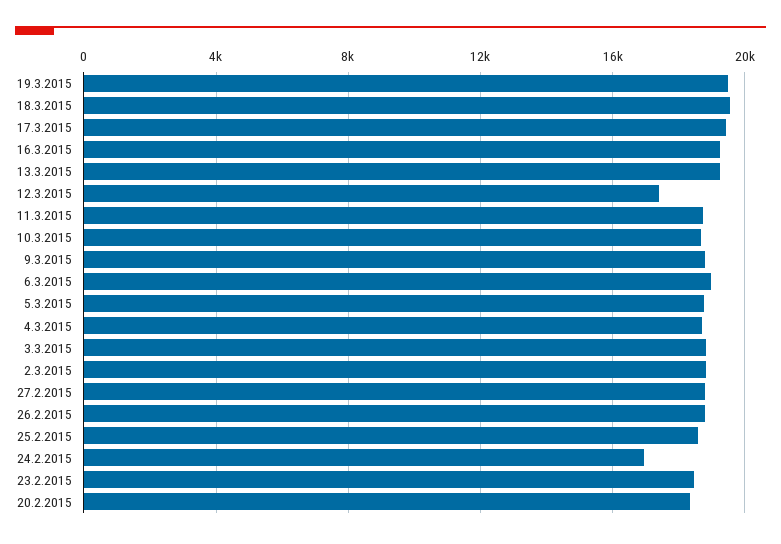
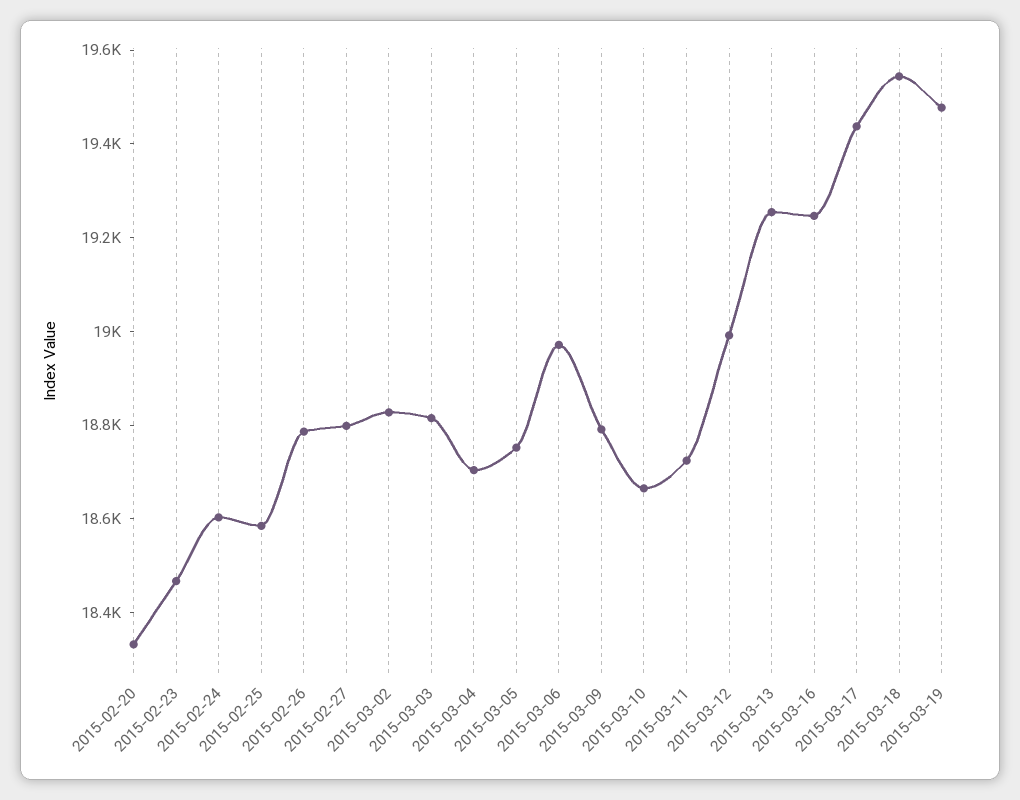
12.3.2015: 17500 -> 19000
24.2.2015: 17000 -> 18600

